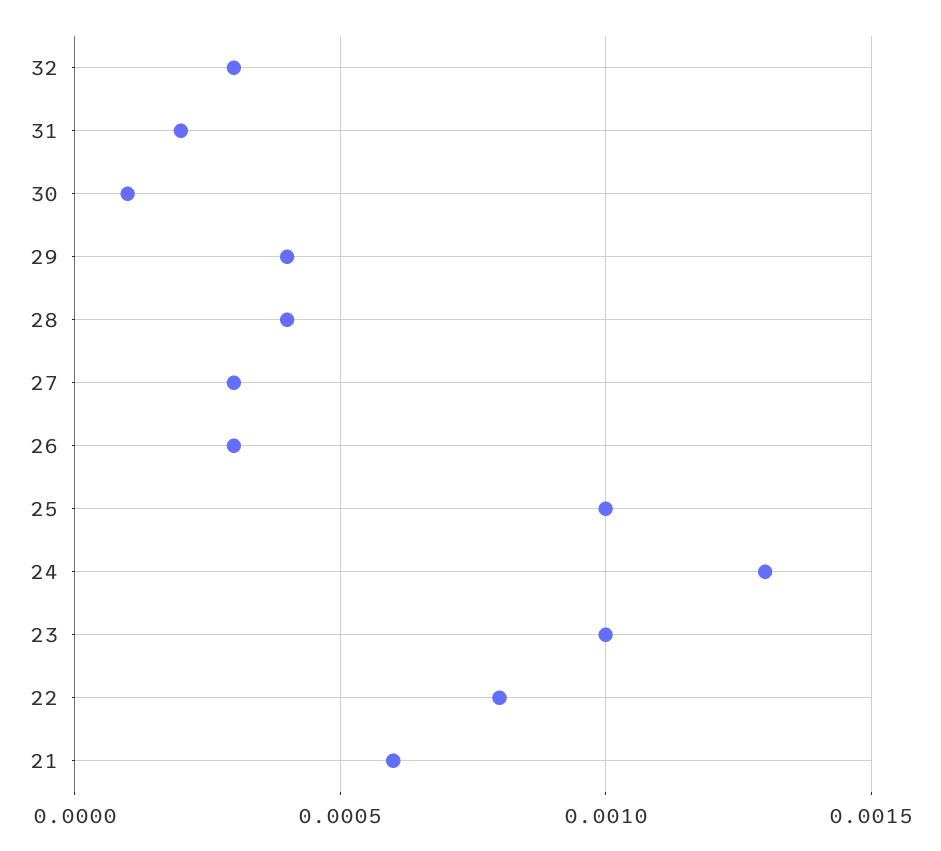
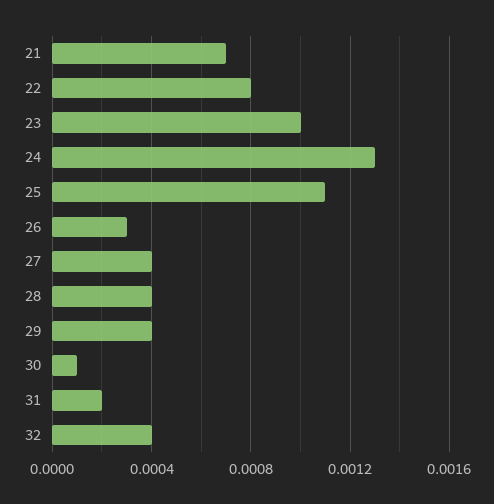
32: 0.0003 -> 0.0004
27: 0.0003 -> 0.0004
25: 0.001 -> 0.0011
21: 0.0006 -> 0.0007

